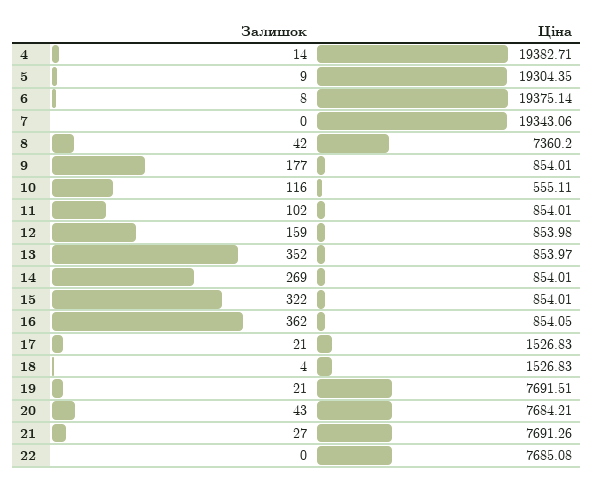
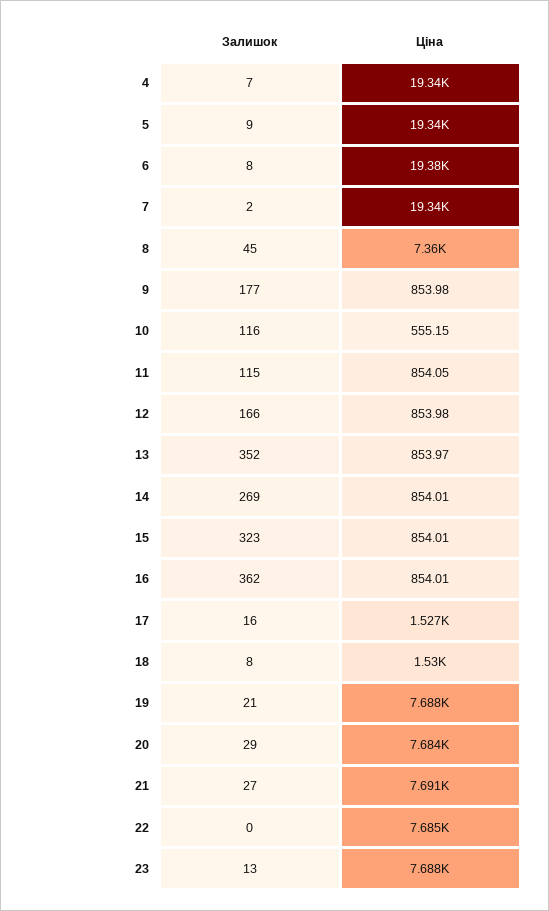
Залишок, 4: 14 -> 7
Ціна, 4: 19382.71 -> 19340
Ціна, 5: 19304.35 -> 19340
Залишок, 7: 0 -> 2
Залишок, 8: 42 -> 45
Ціна, 9: 854.01 -> 853.98
Ціна, 10: 555.11 -> 555.15
Залишок, 11: 102 -> 115
Ціна, 11: 854.01 -> 854.05
Залишок, 12: 159 -> 166
Залишок, 15: 322 -> 323
Ціна, 16: 854.05 -> 854.01
Залишок, 17: 21 -> 16
Залишок, 18: 4 -> 8
Ціна, 18: 1526.83 -> 1530
Ціна, 19: 7691.51 -> 7688
Залишок, 20: 43 -> 29
Залишок, 23: none -> 13
Ціна, 23: none -> 7688

